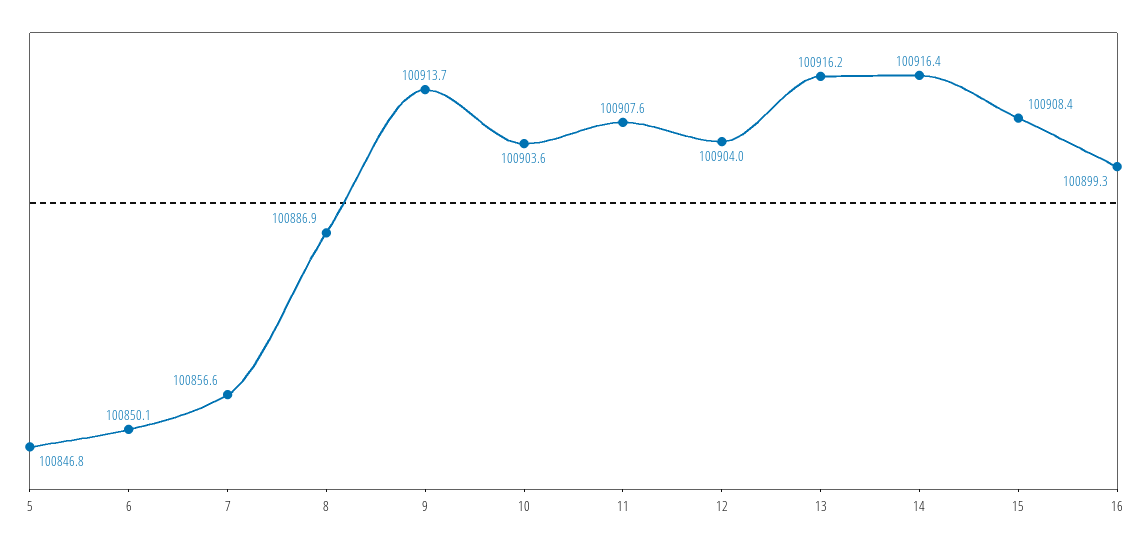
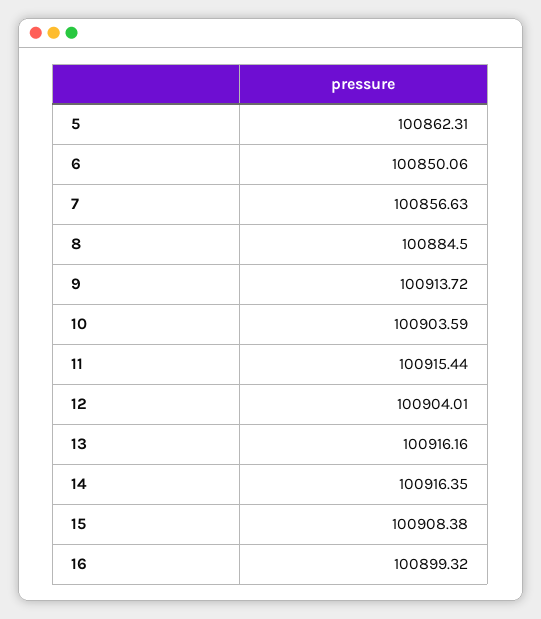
5: 100846.8 -> 100862.31
8: 100886.9 -> 100884.5
11: 100907.6 -> 100915.44

